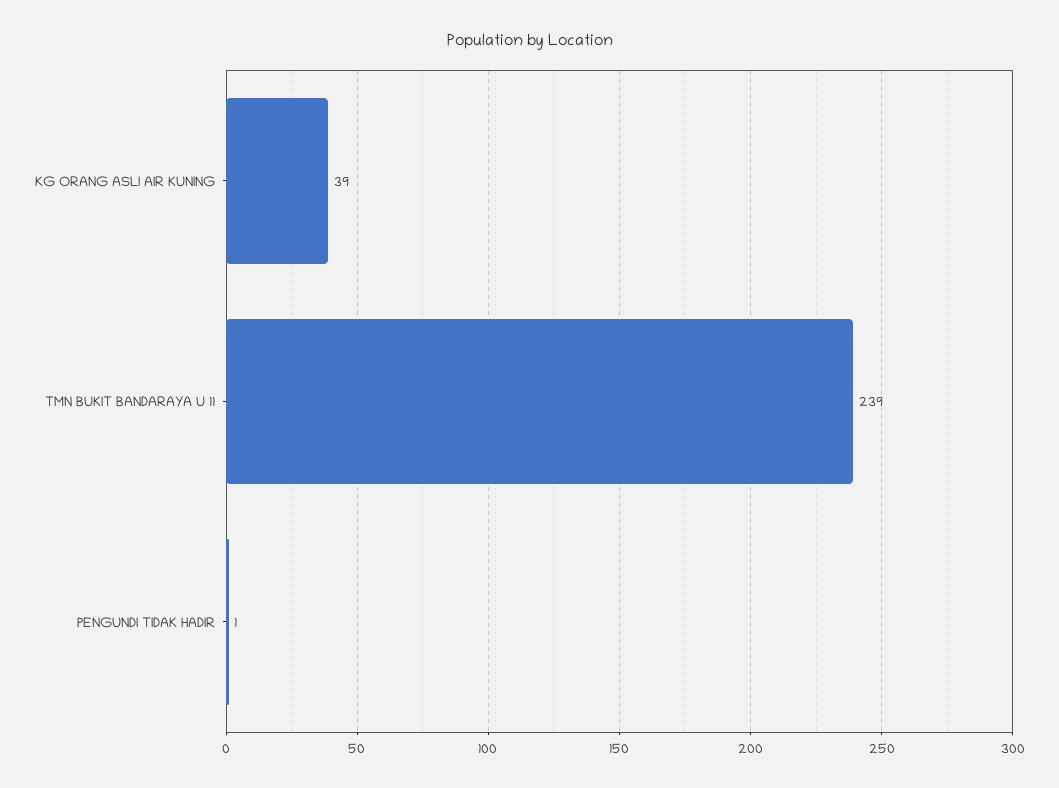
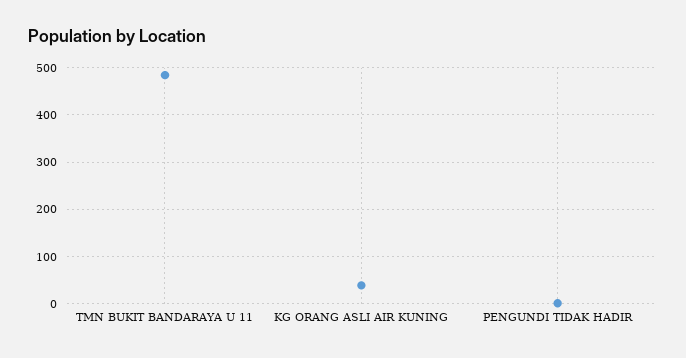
TMN BUKIT BANDARAYA U 11: 239 -> 480

